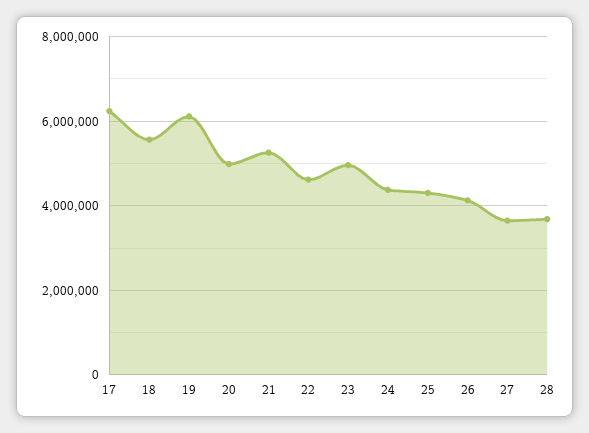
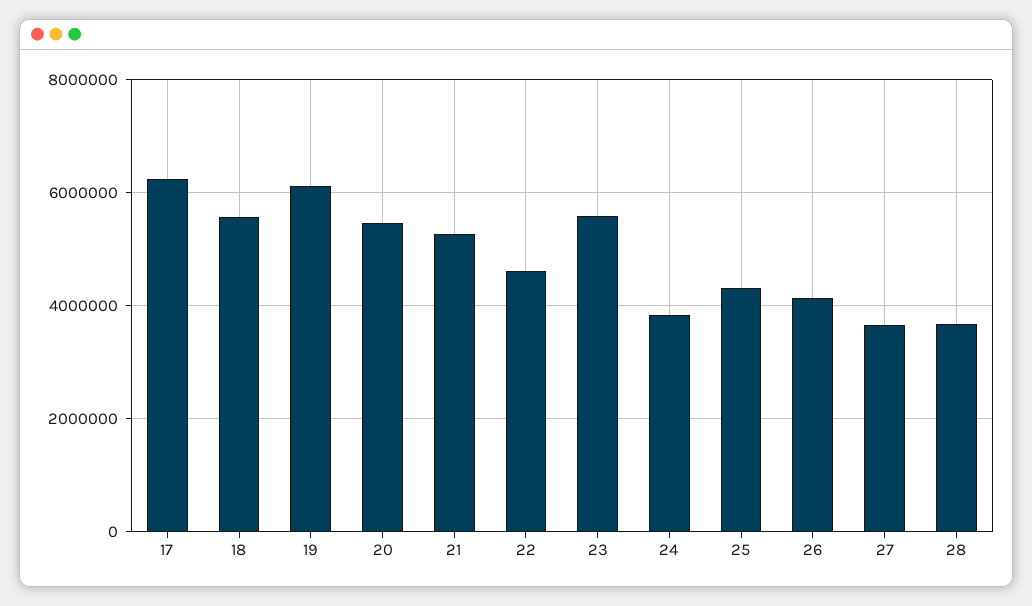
20: 5000000 -> 5400000
23: 5000000 -> 5600000
24: 4400000 -> 3800000

